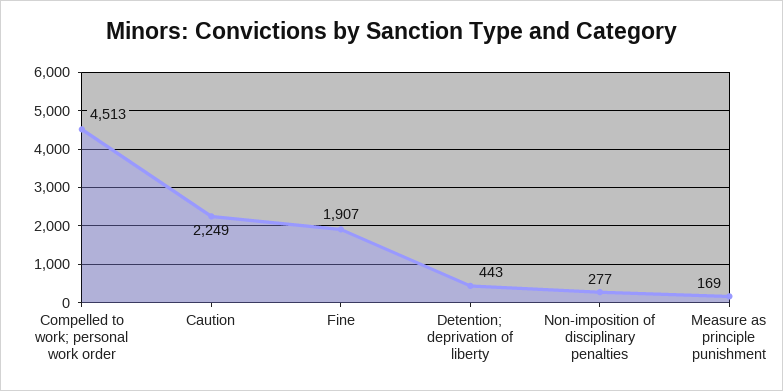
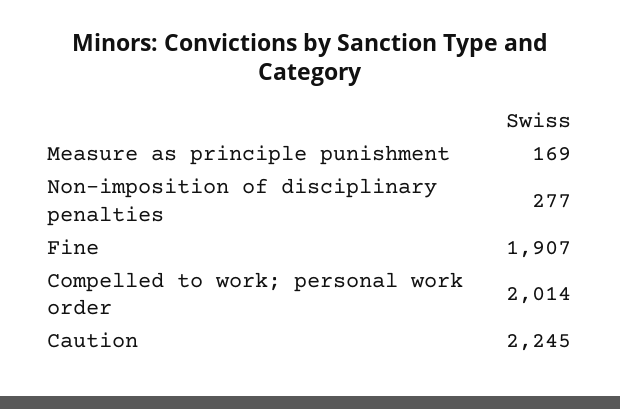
Compelled to work; personal work order: 4513 -> 2014
Caution: 2249 -> 2245
Detention; deprivation of liberty: 443 -> none

